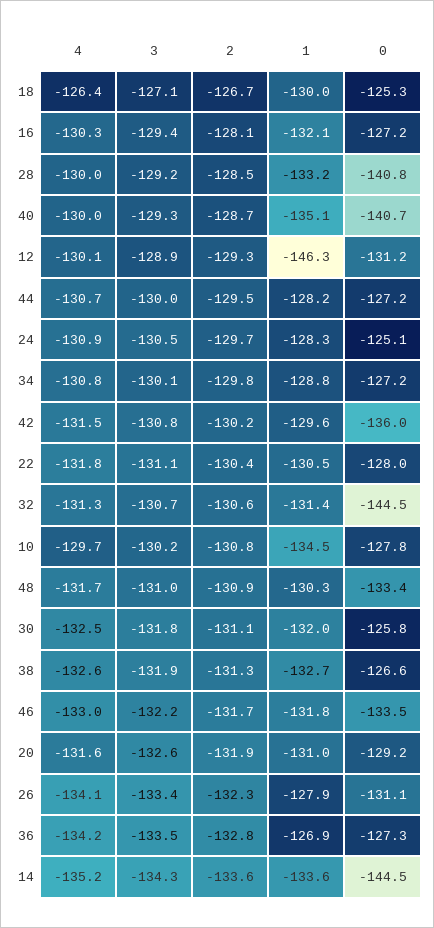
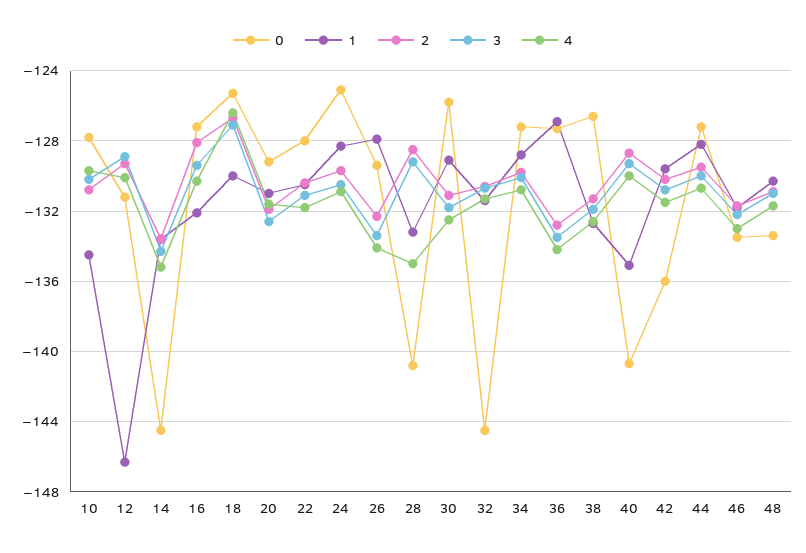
4, 28: -130 -> -135
1, 30: -132 -> -129
0, 26: -131.1 -> -129.5

